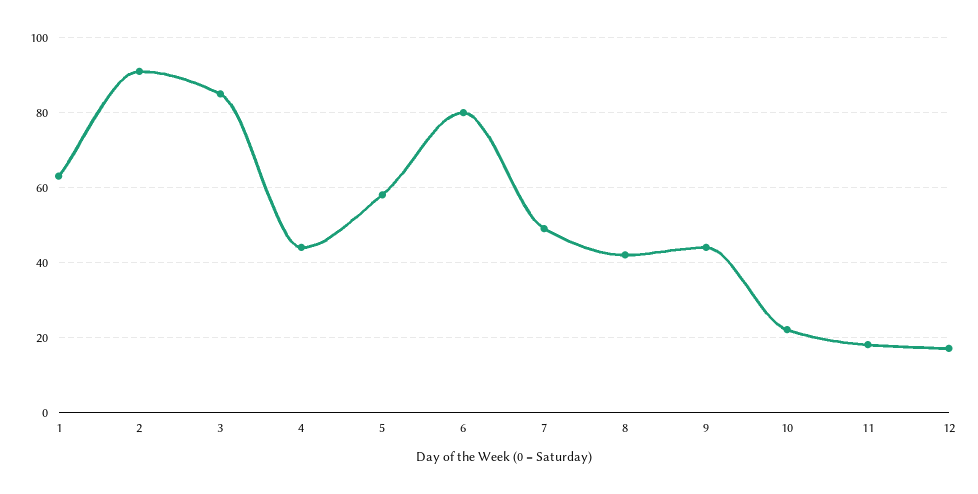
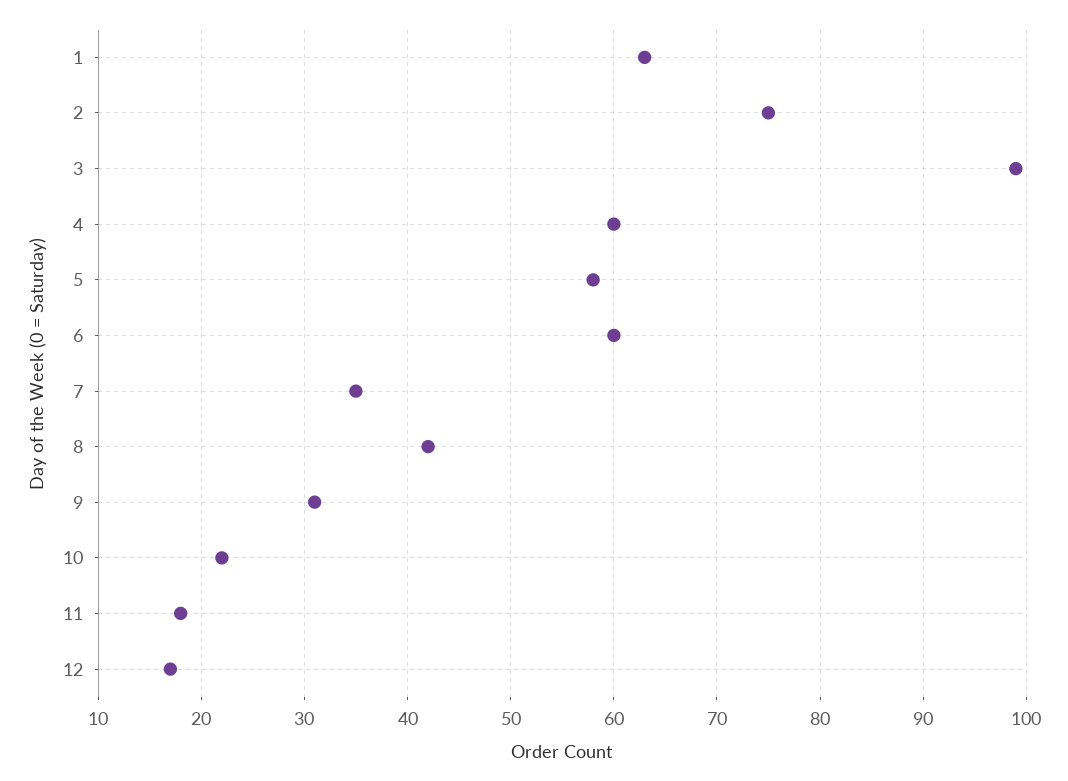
2: 90 -> 75
3: 85 -> 99
4: 45 -> 60
6: 80 -> 60
7: 50 -> 35
9: 45 -> 31

